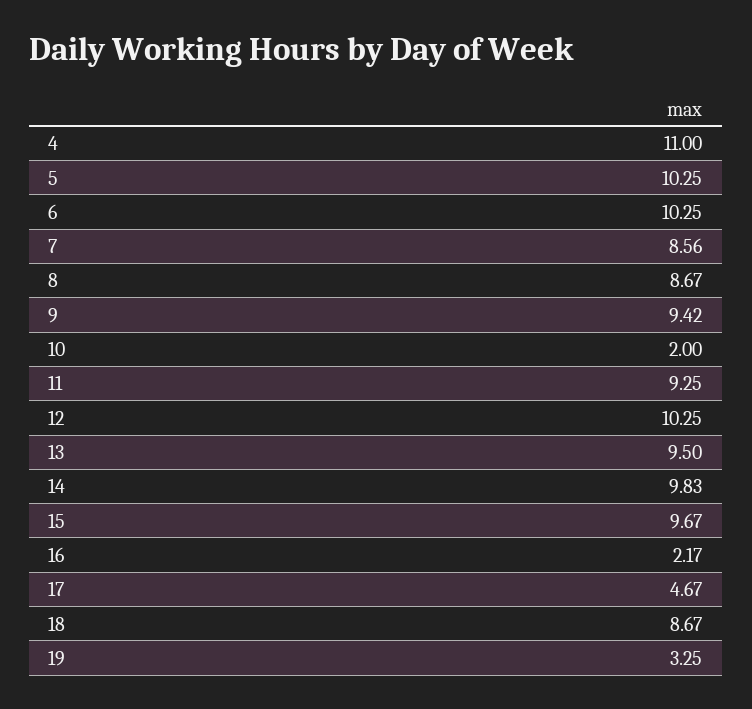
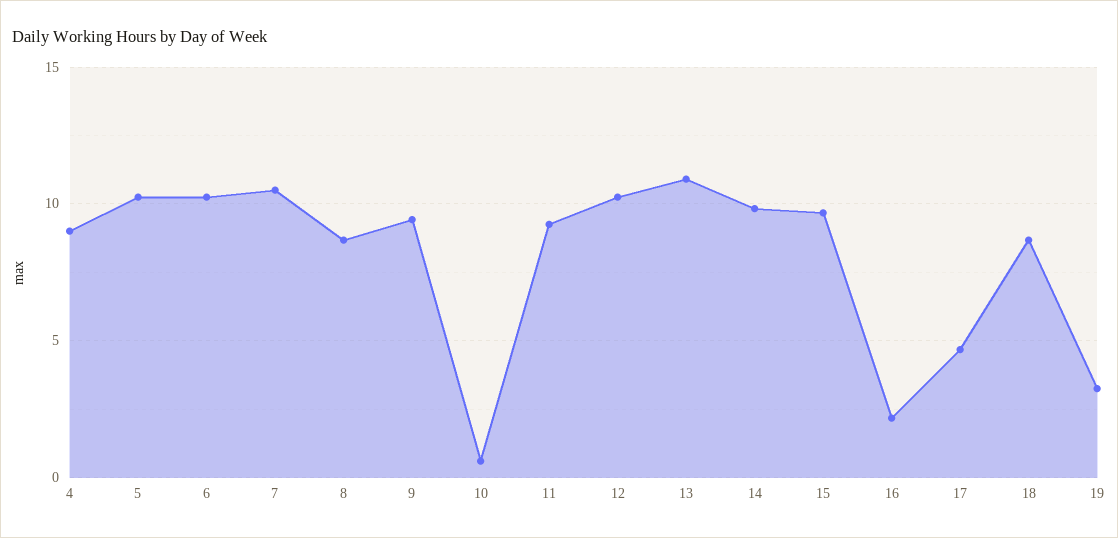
4: 11 -> 9
7: 8.56 -> 10.5
10: 2 -> 0.5
13: 9.5 -> 11

